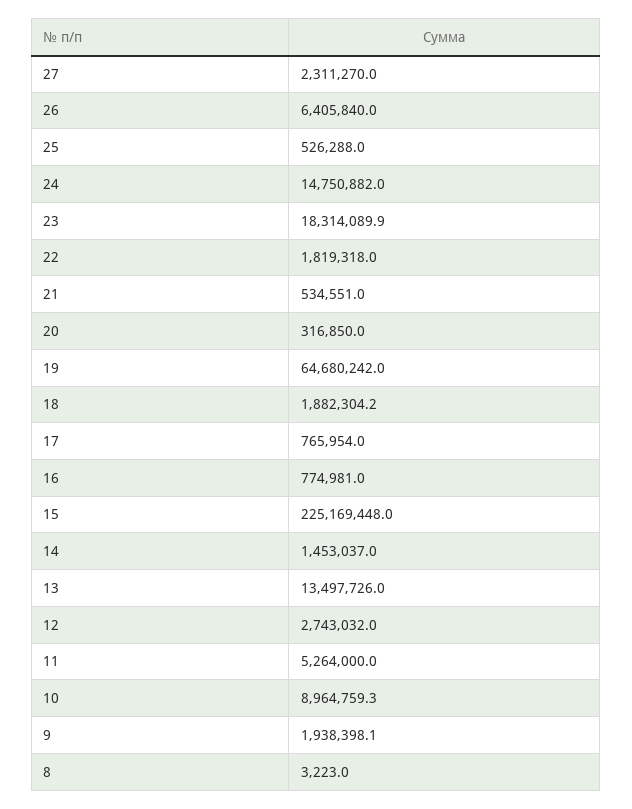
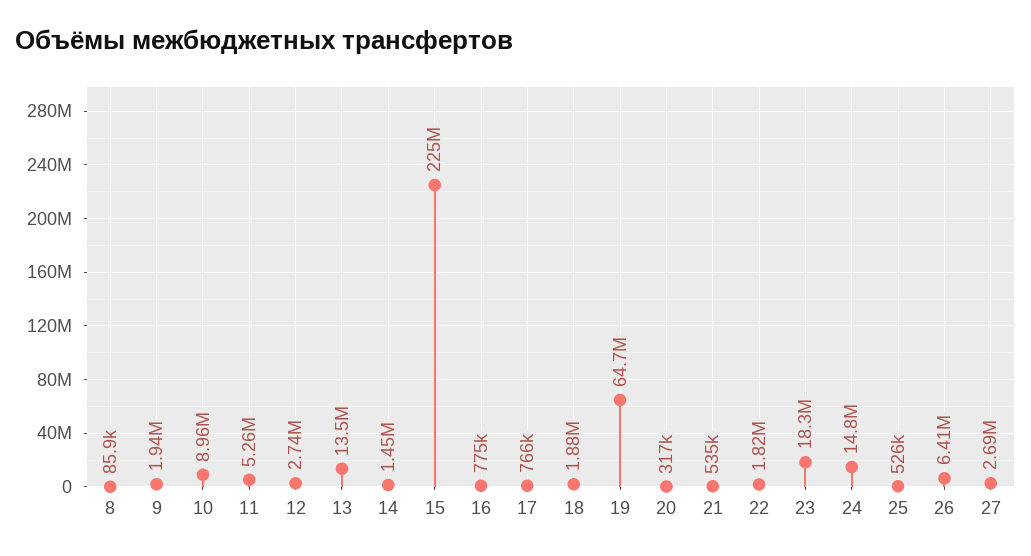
27: 2311270 -> 2690000
8: 3223 -> 85900

